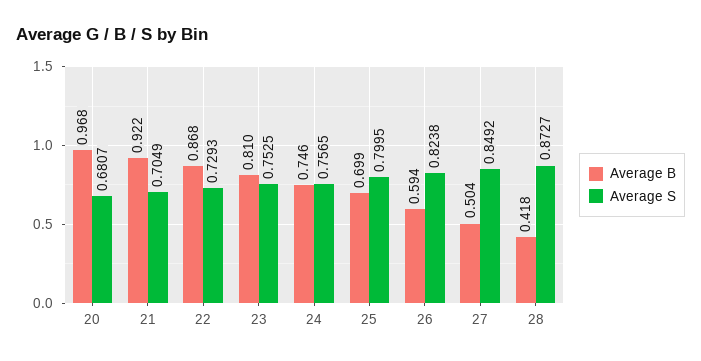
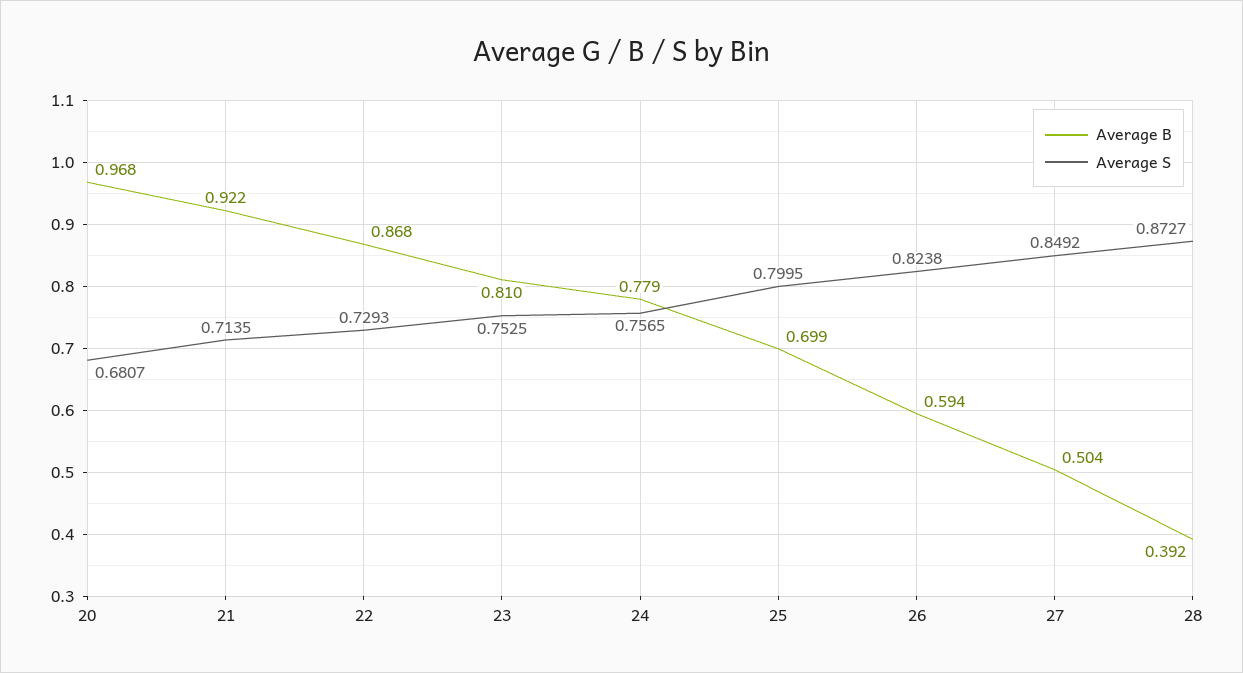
Average S, 21: 0.7049 -> 0.7135
Average B, 24: 0.746 -> 0.779
Average B, 28: 0.418 -> 0.392

